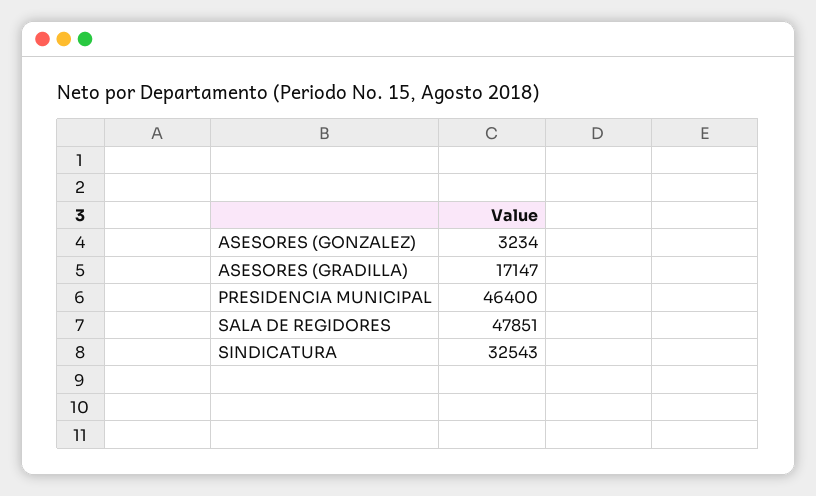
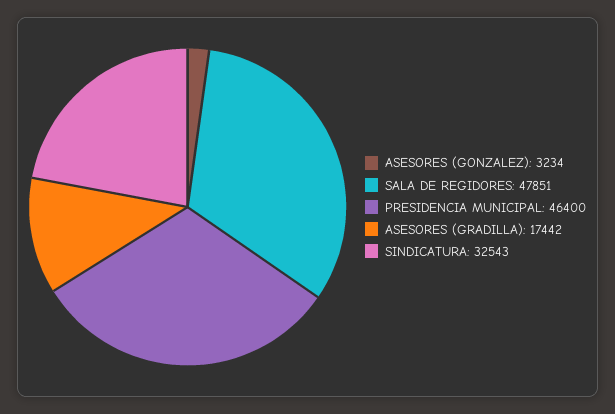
ASESORES (GRADILLA): 17147 -> 17442

